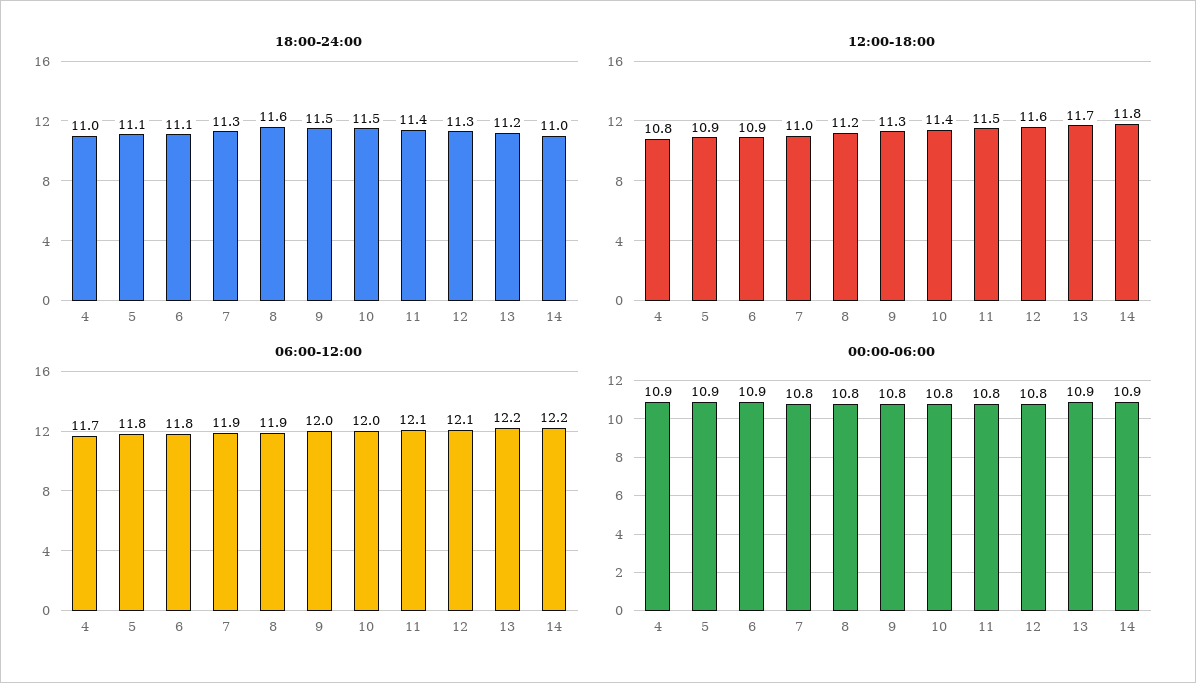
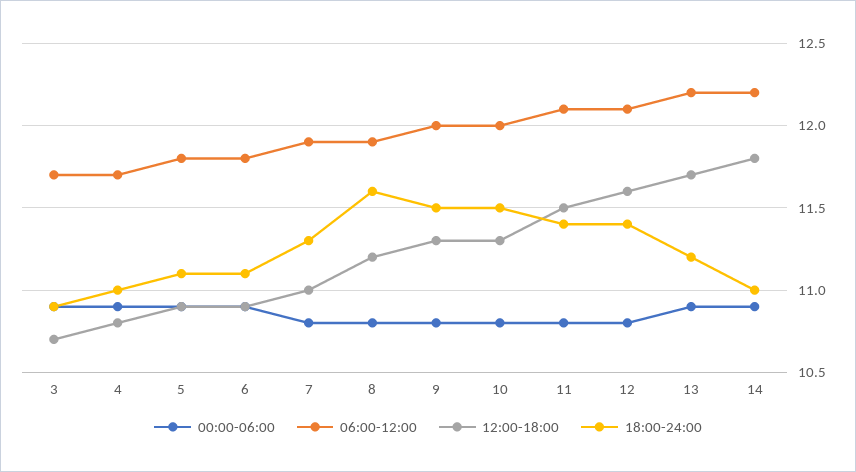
18:00-24:00, 12: 11.3 -> 11.4
12:00-18:00, 10: 11.4 -> 11.3
00:00-06:00, 3: none -> 10.9
06:00-12:00, 3: none -> 11.7
12:00-18:00, 3: none -> 10.7
18:00-24:00, 3: none -> 10.9

